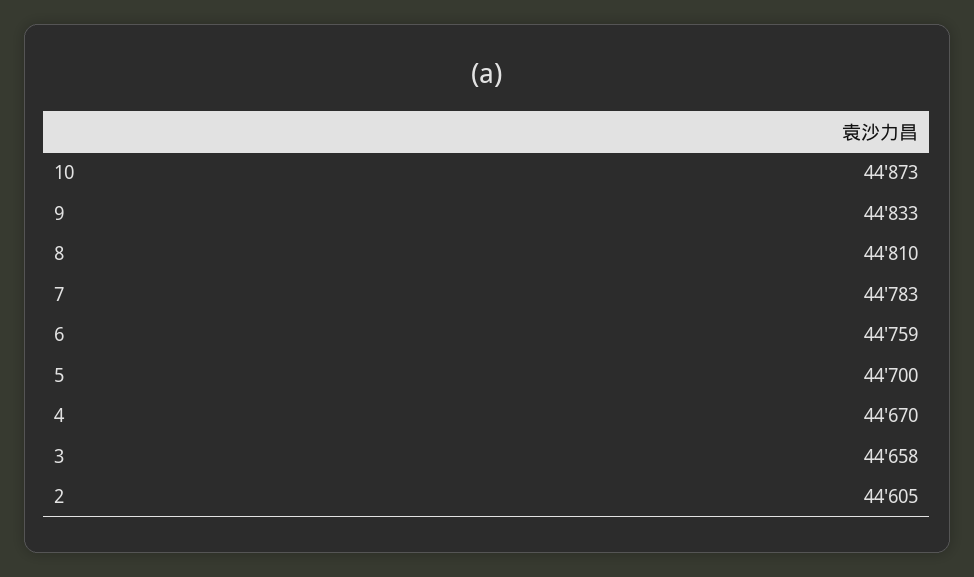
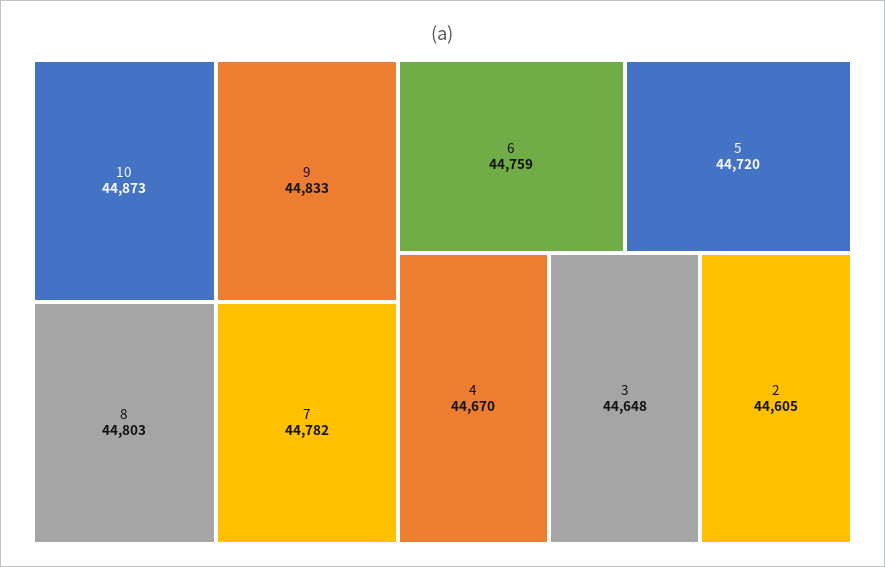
8: 44810 -> 44803
7: 44783 -> 44782
5: 44700 -> 44720
3: 44658 -> 44648

